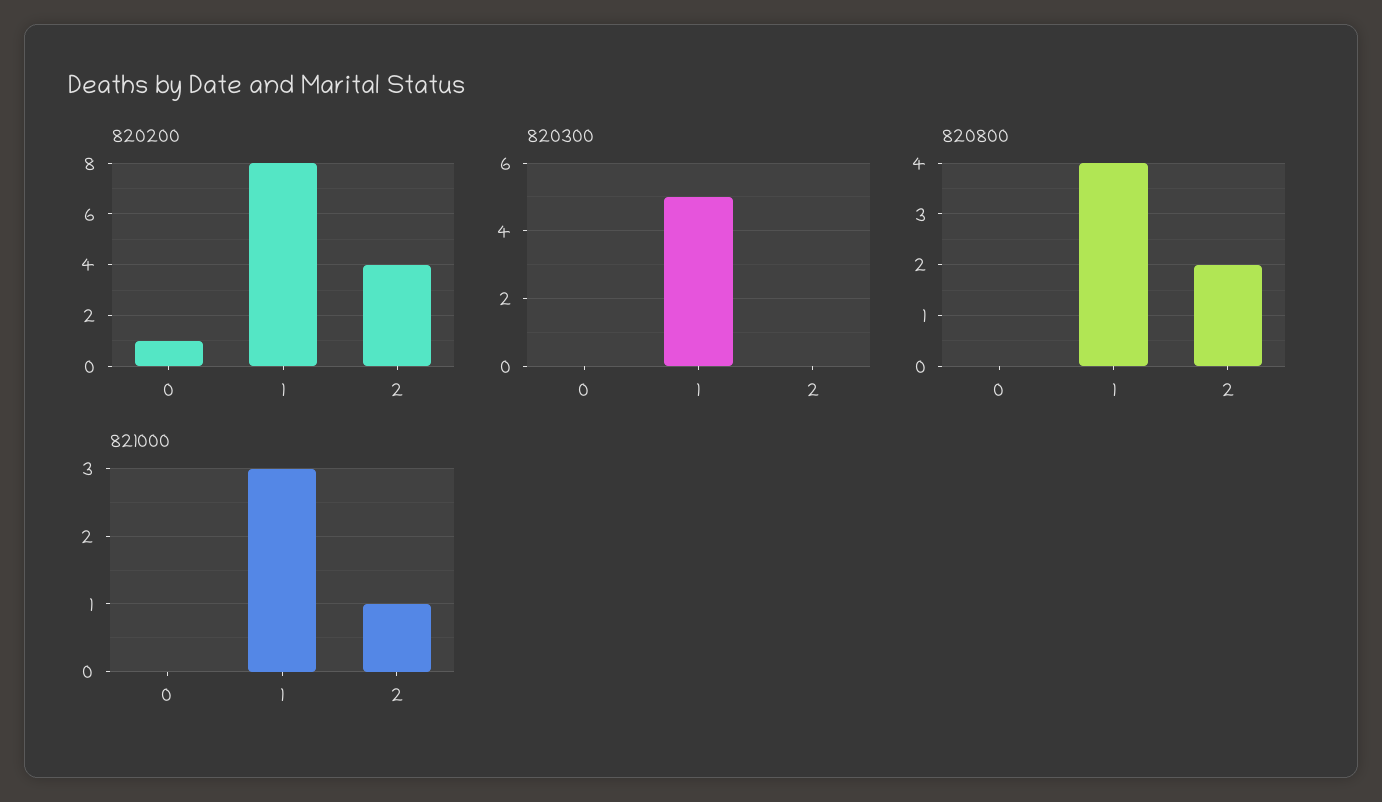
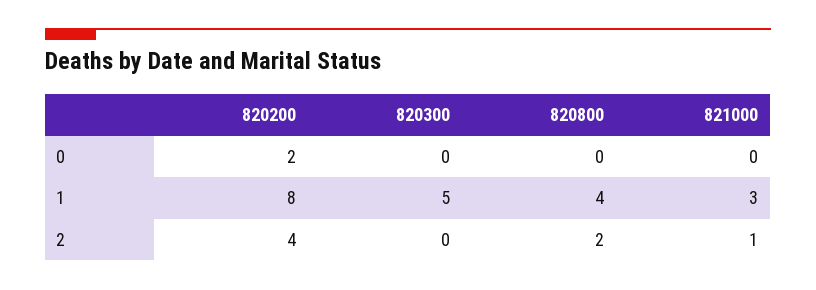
820200, 0: 1 -> 2

